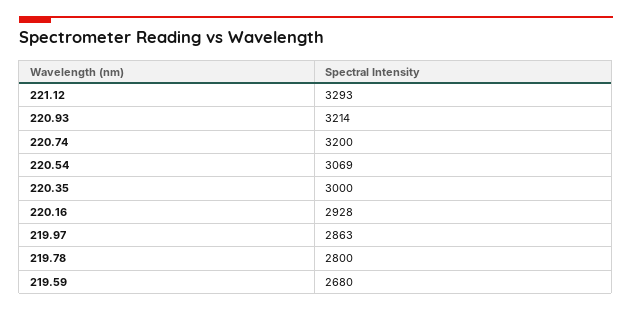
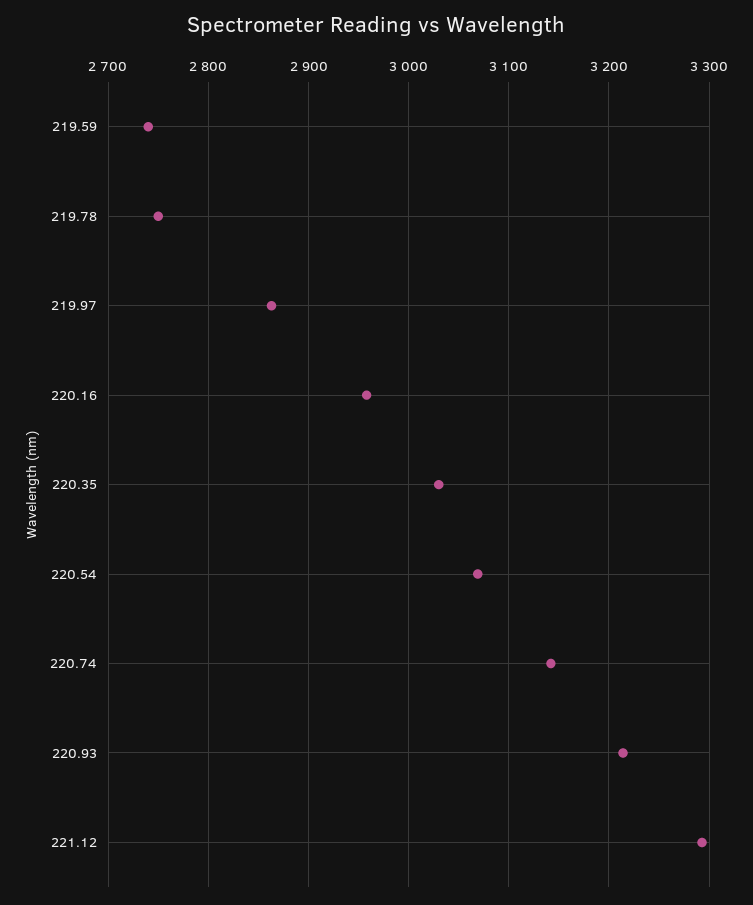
220.74: 3200 -> 3140
220.35: 3000 -> 3030
220.16: 2928 -> 2960
219.78: 2800 -> 2750
219.59: 2680 -> 2740

